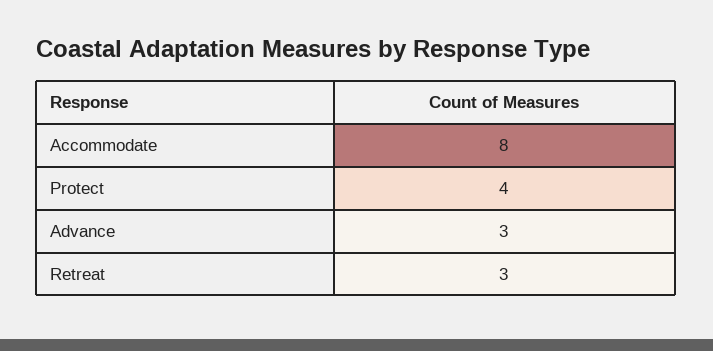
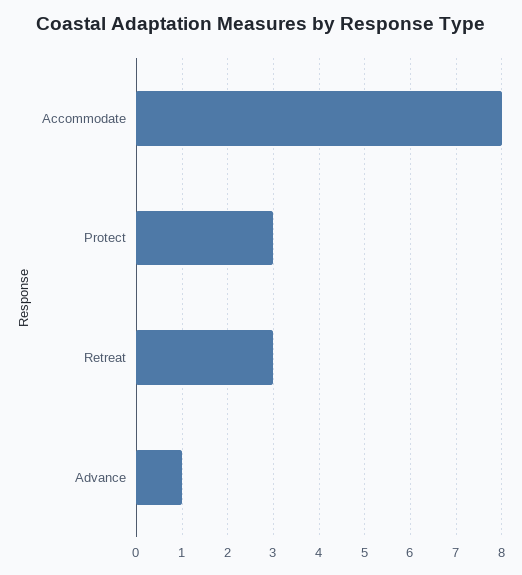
Protect: 4 -> 3
Advance: 3 -> 1

